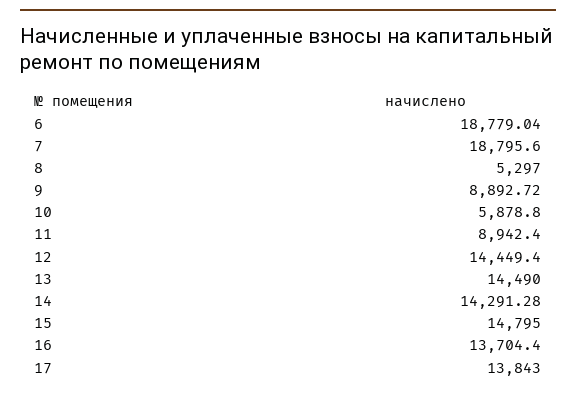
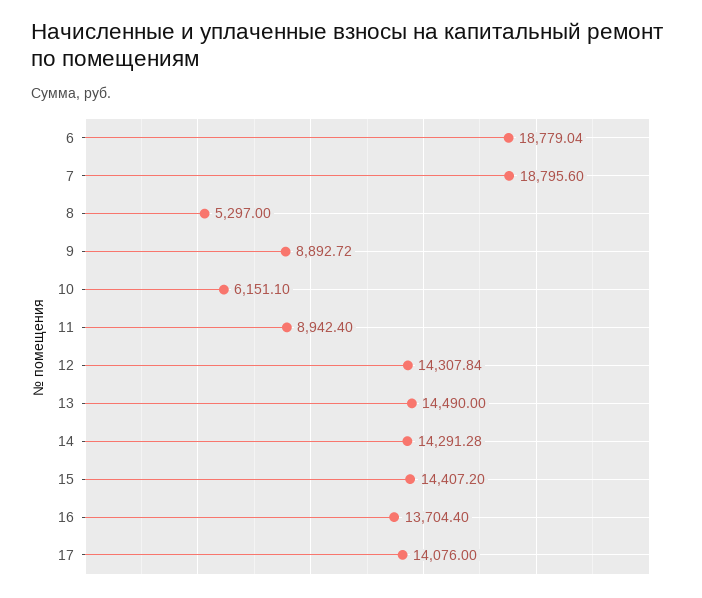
10: 5878.8 -> 6151.1
12: 14449.4 -> 14307.84
15: 14795 -> 14407.2
17: 13843 -> 14076

